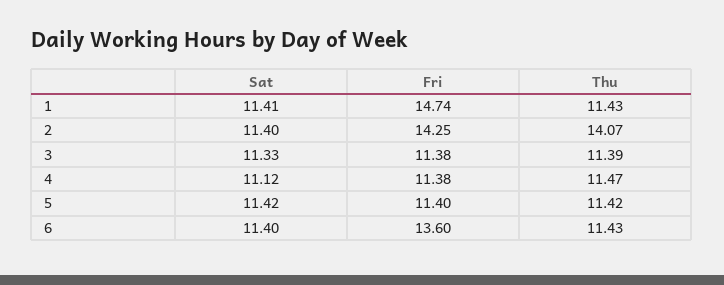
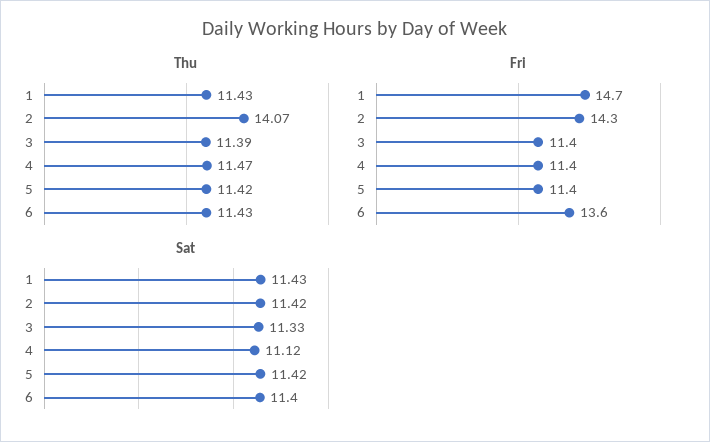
Sat, 1: 11.41 -> 11.43
Sat, 2: 11.4 -> 11.42

